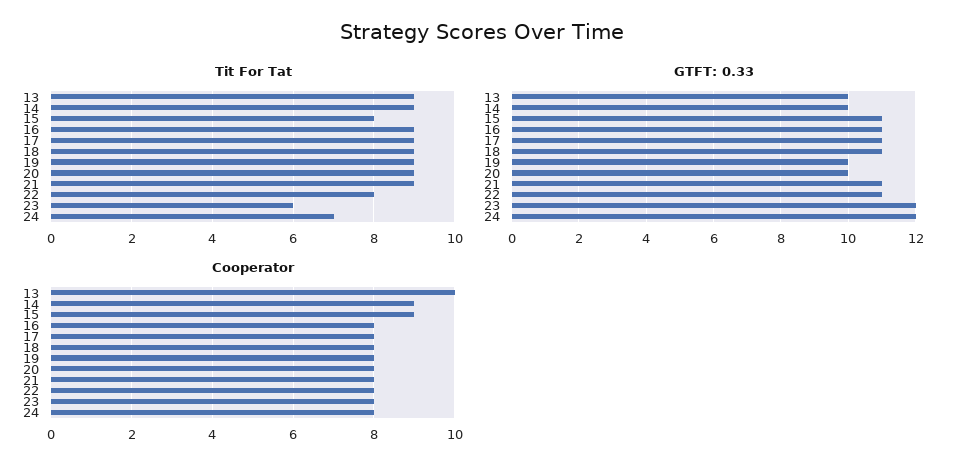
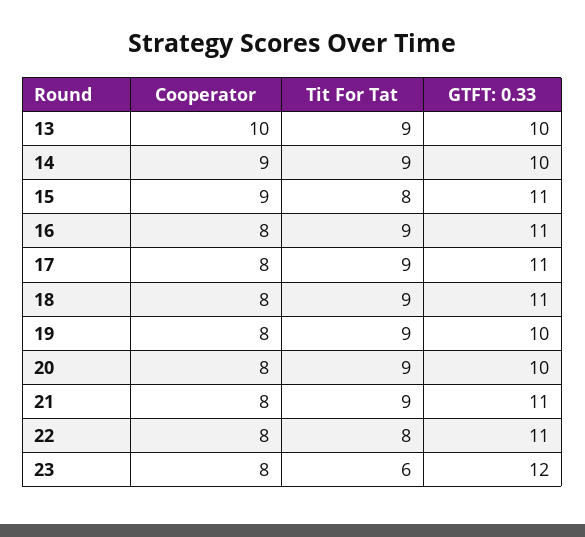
Tit For Tat, 24: 7 -> none
GTFT: 0.33, 24: 12 -> none
Cooperator, 24: 8 -> none

